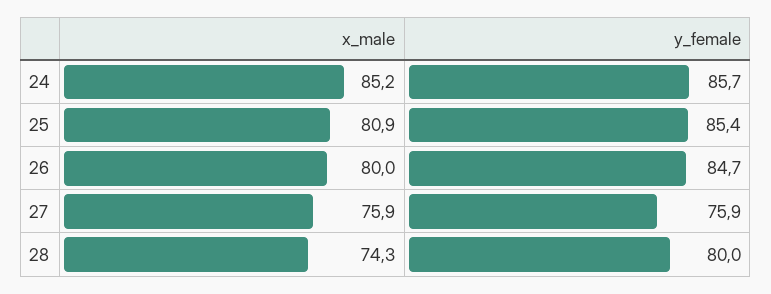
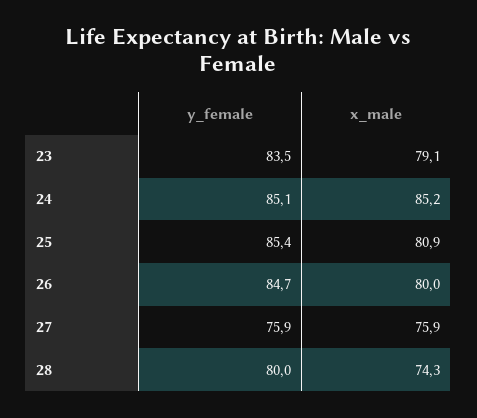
y_female, 24: 85.7 -> 85.1
y_female, 23: none -> 83.5
x_male, 23: none -> 79.1

